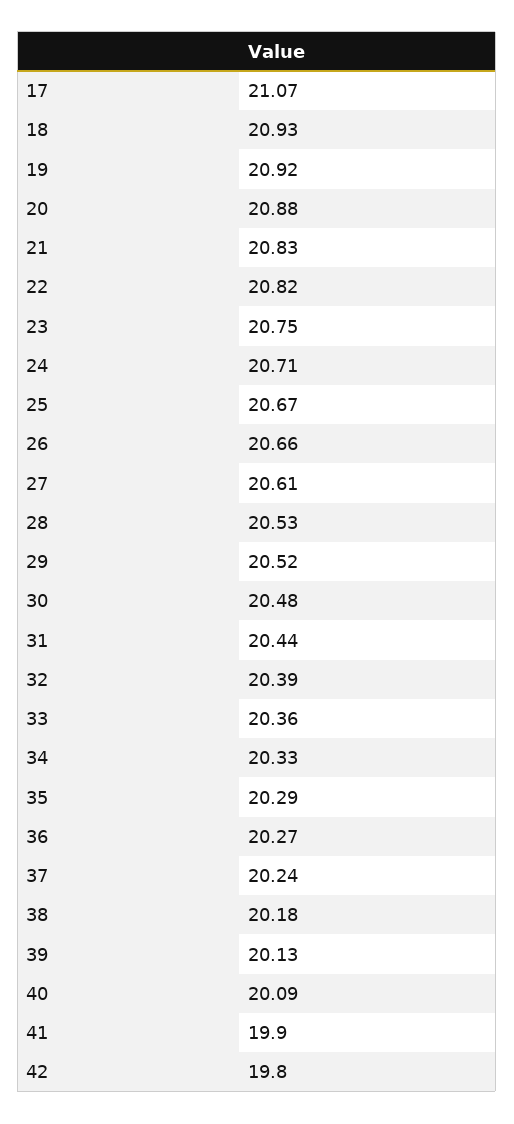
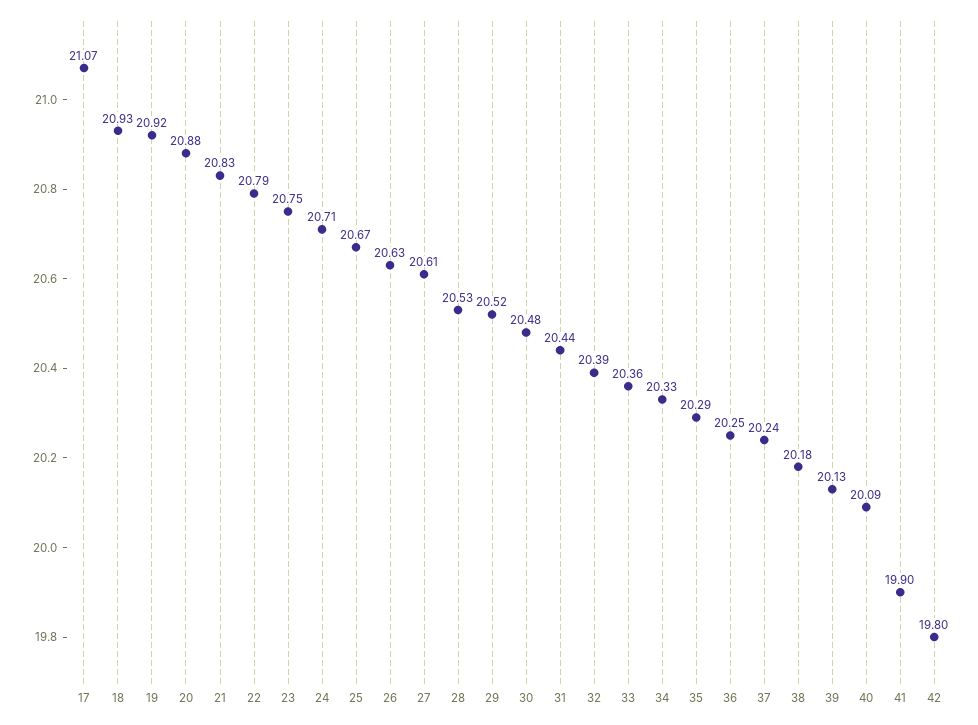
22: 20.82 -> 20.79
26: 20.66 -> 20.63
36: 20.27 -> 20.25

